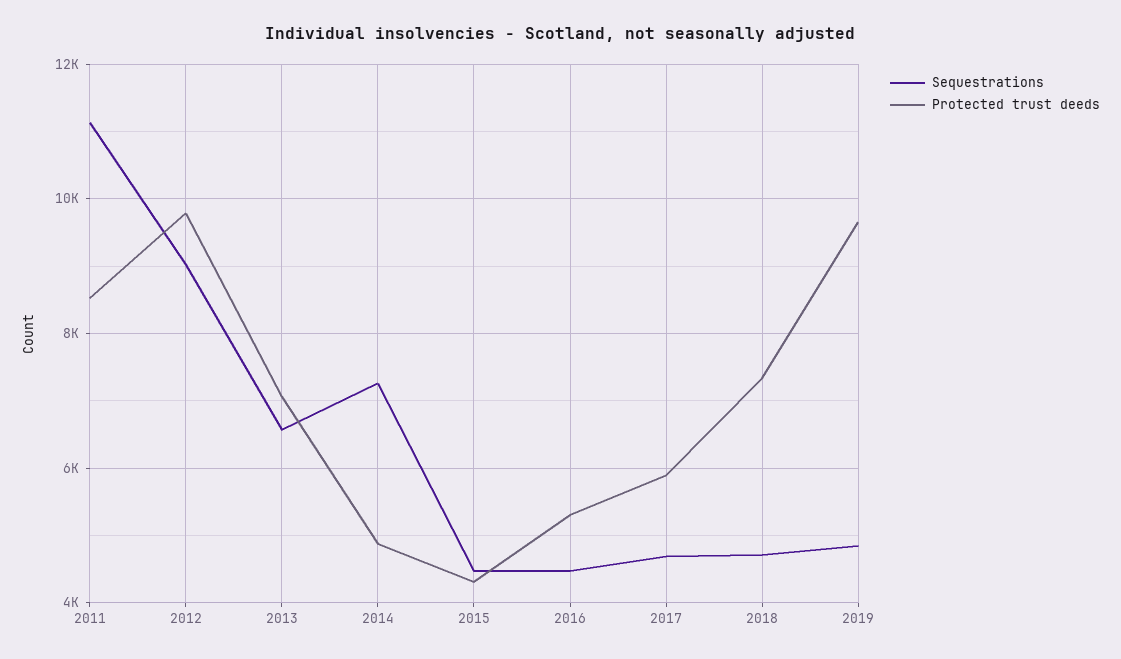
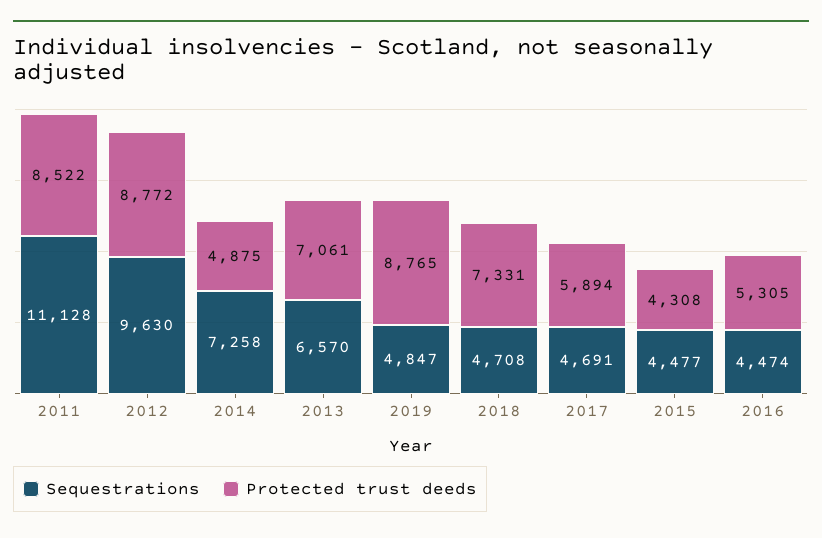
Sequestrations, 2012: 9000 -> 9630
Protected trust deeds, 2012: 9800 -> 8772
Protected trust deeds, 2019: 9600 -> 8765

